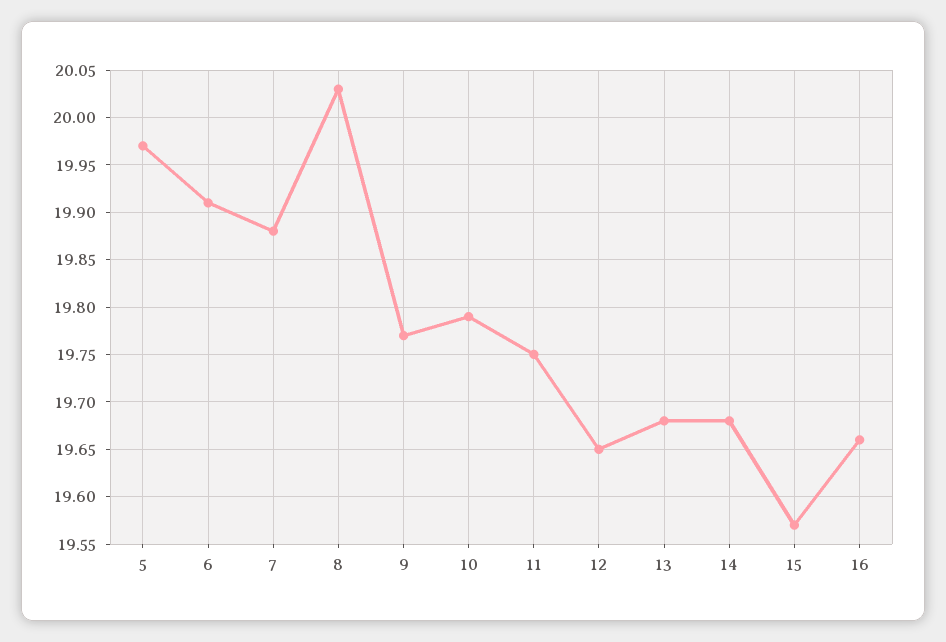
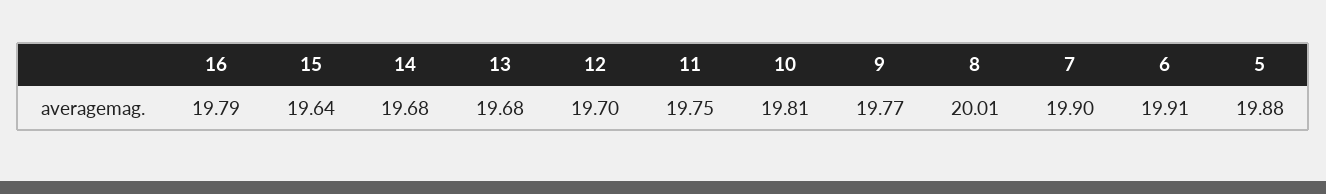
5: 19.97 -> 19.88
7: 19.88 -> 19.9
8: 20.03 -> 20.01
10: 19.79 -> 19.81
12: 19.65 -> 19.7
15: 19.57 -> 19.64
16: 19.66 -> 19.79

